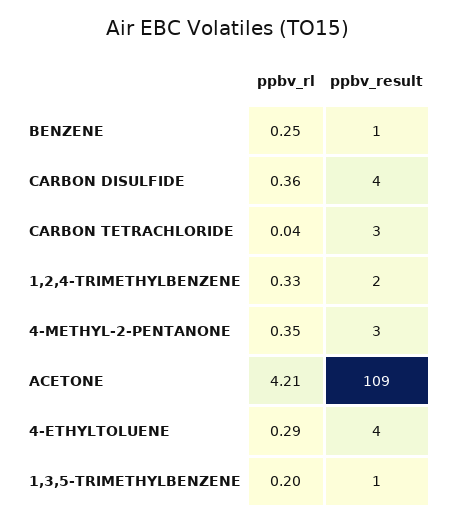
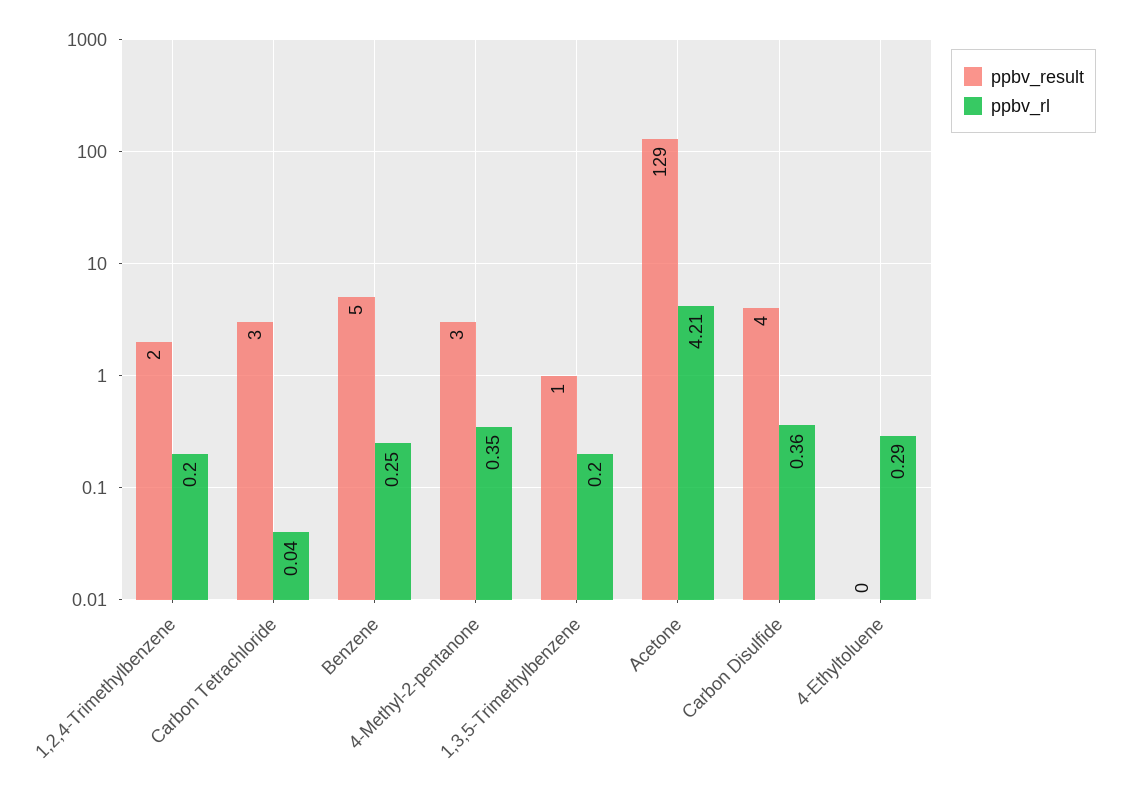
ppbv_result, BENZENE: 1 -> 5
ppbv_rl, 1,2,4-TRIMETHYLBENZENE: 0.33 -> 0.2
ppbv_result, ACETONE: 109 -> 129
ppbv_result, 4-ETHYLTOLUENE: 4 -> 0

